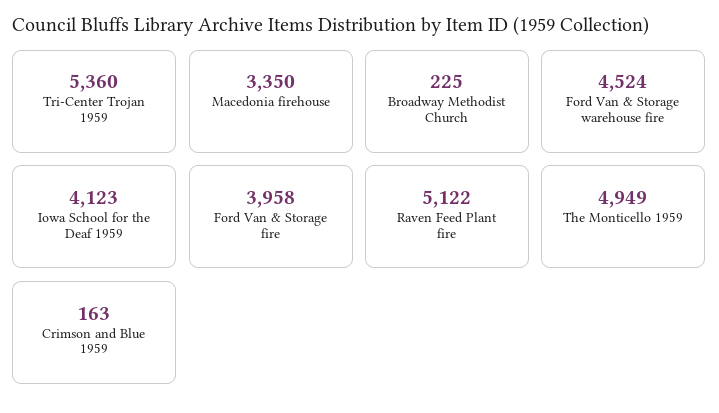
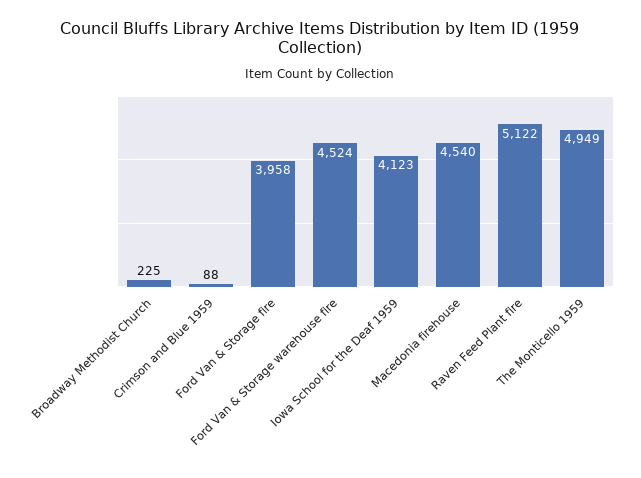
Tri-Center Trojan 1959: 5360 -> none
Macedonia firehouse: 3350 -> 4540
Crimson and Blue 1959: 163 -> 88

